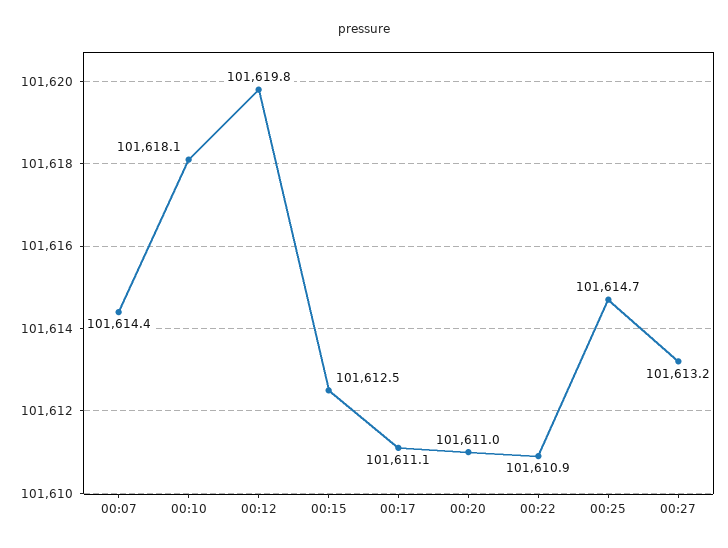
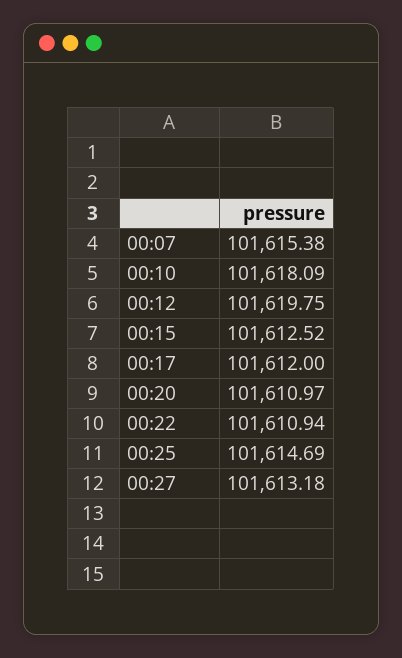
00:07: 101614.4 -> 101615.38
00:17: 101611.1 -> 101612

